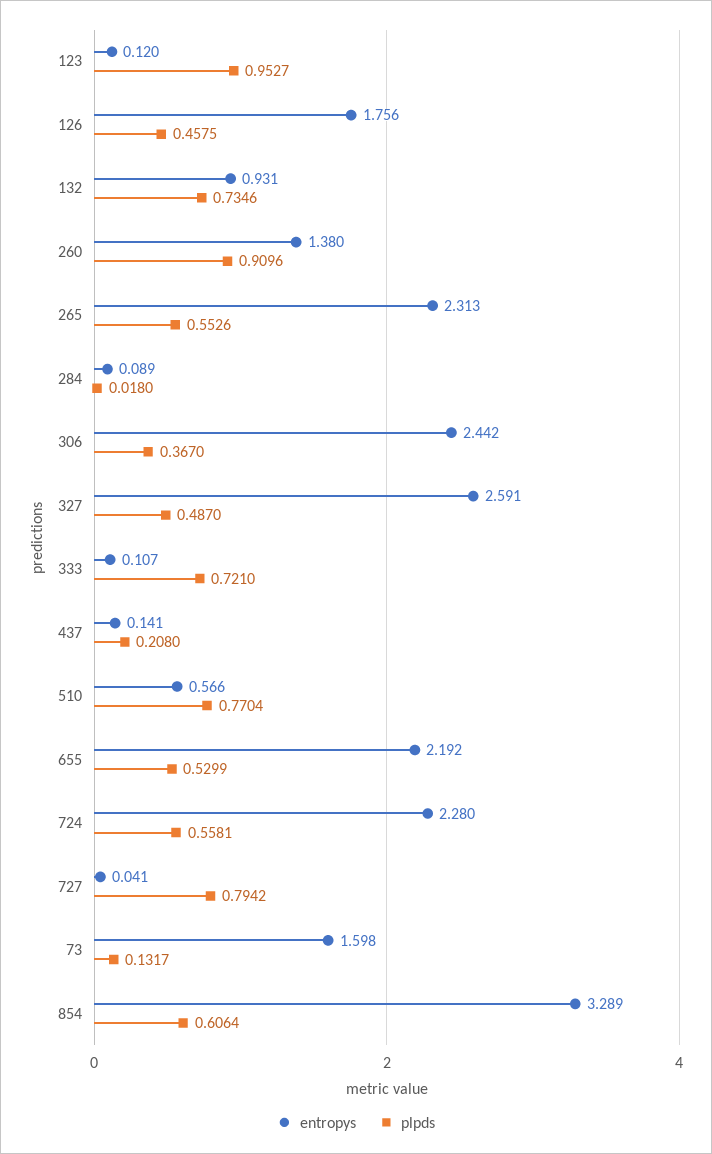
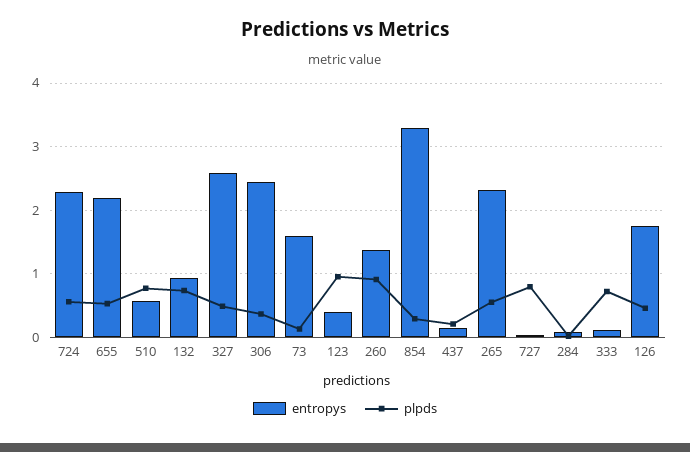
entropys, 123: 0.12 -> 0.4
plpds, 854: 0.6064 -> 0.3

